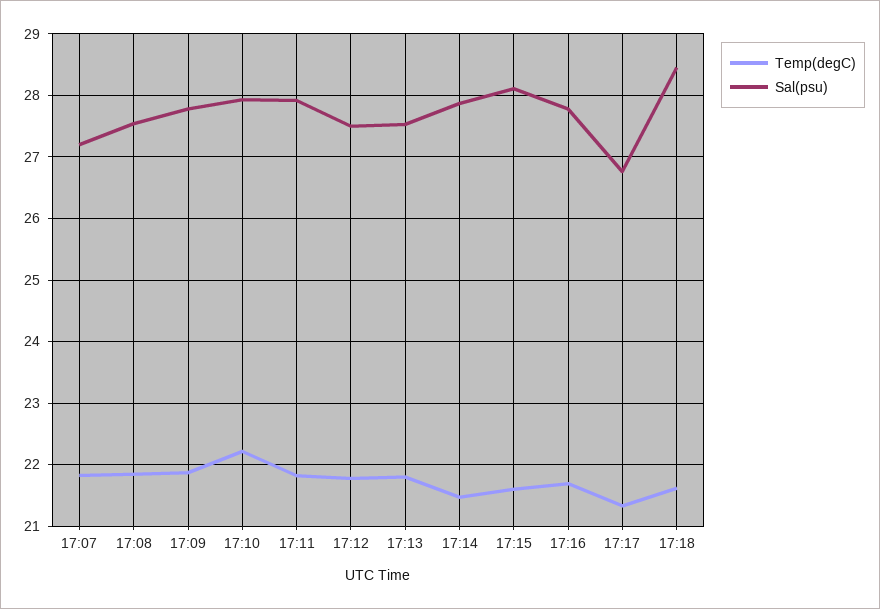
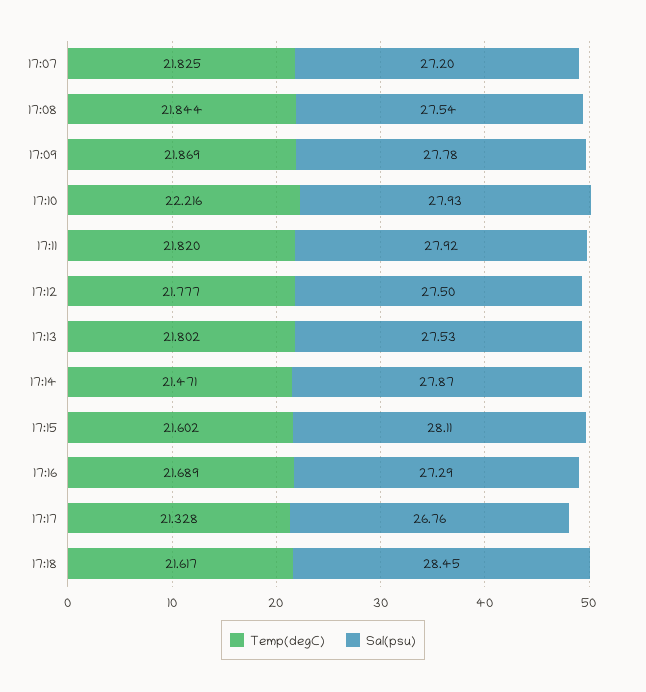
Sal(psu), 17:16: 27.8 -> 27.29

